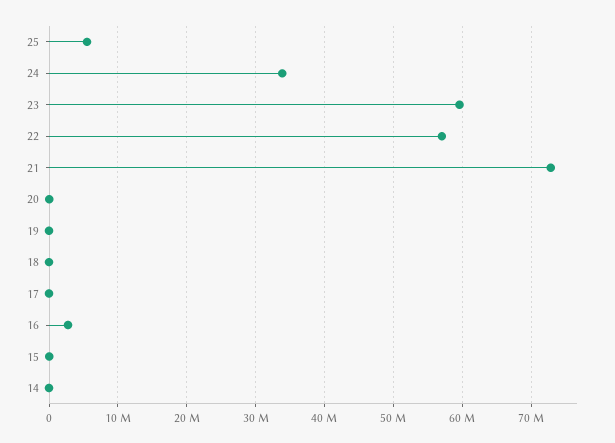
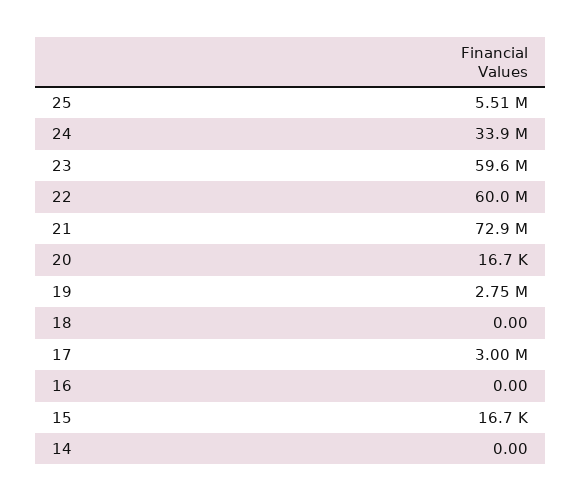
22: 57000000 -> 60000000
19: 0 -> 2750000
17: 0 -> 3000000
16: 3000000 -> 0

